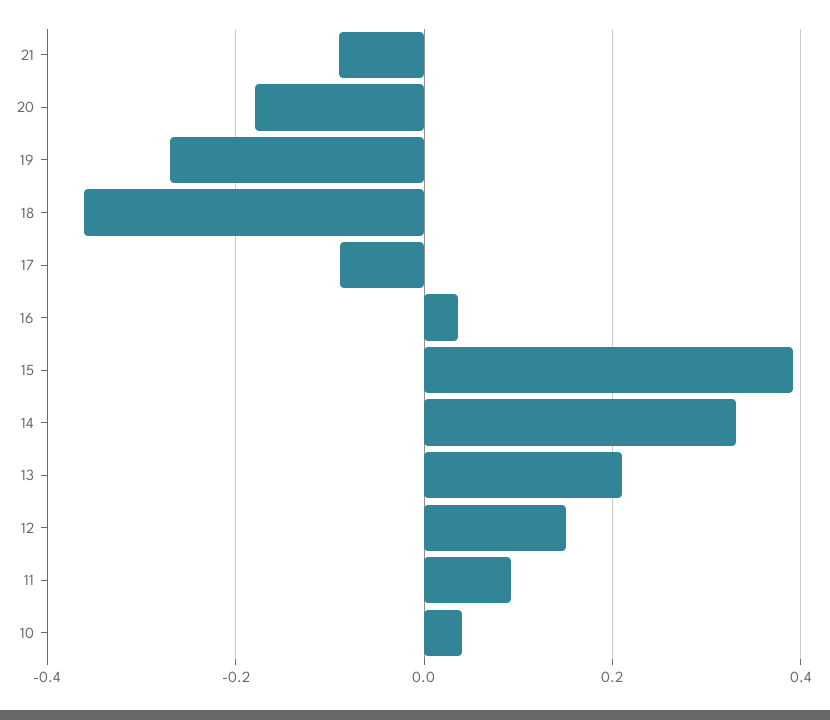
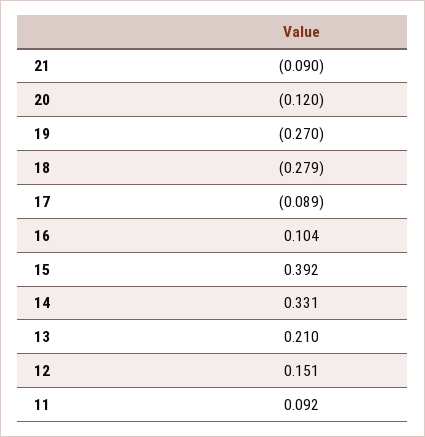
20: -0.18 -> -0.12
18: -0.36 -> -0.279
16: 0.04 -> 0.104
10: 0.04 -> none

